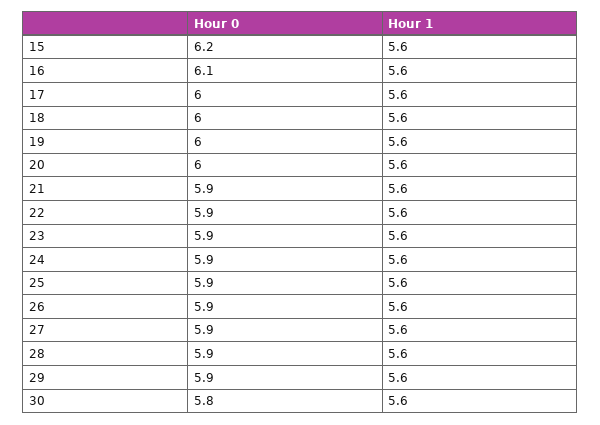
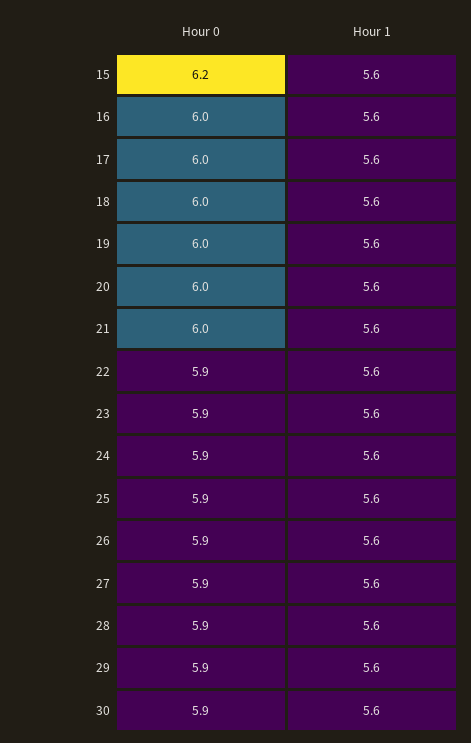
Hour 0, 16: 6.1 -> 6
Hour 0, 21: 5.9 -> 6
Hour 0, 30: 5.8 -> 5.9

